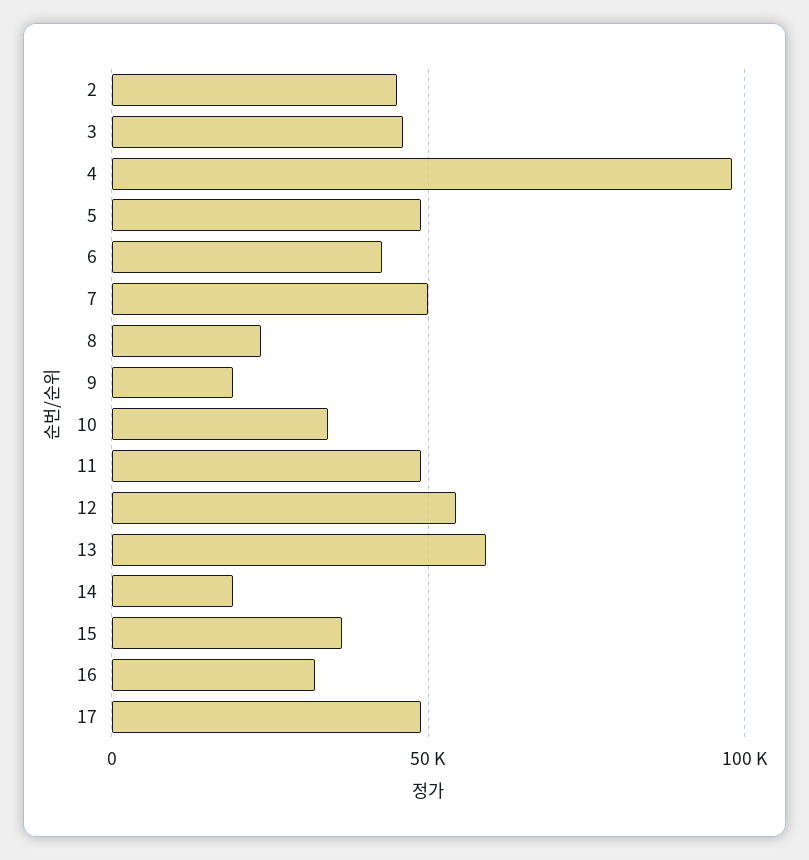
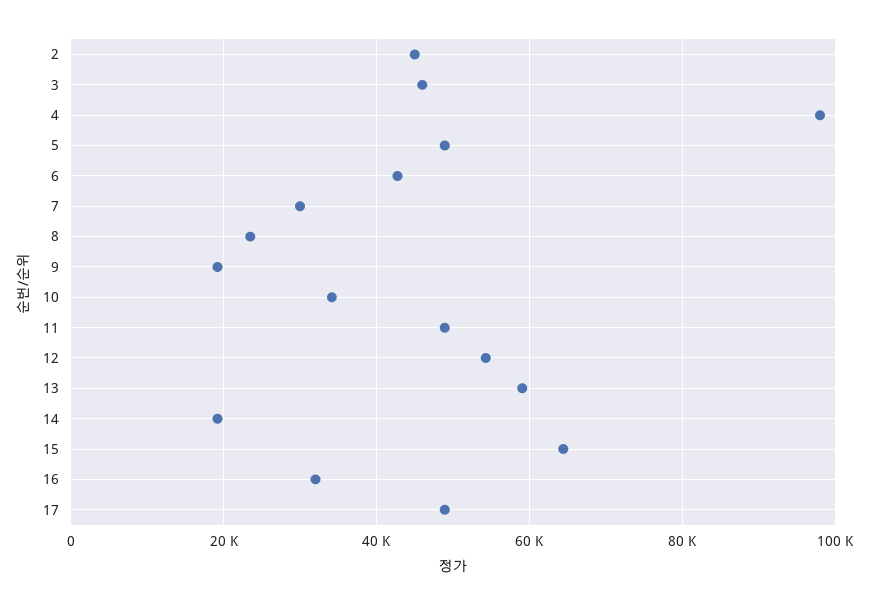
7: 50000 -> 30000
15: 35000 -> 64000

